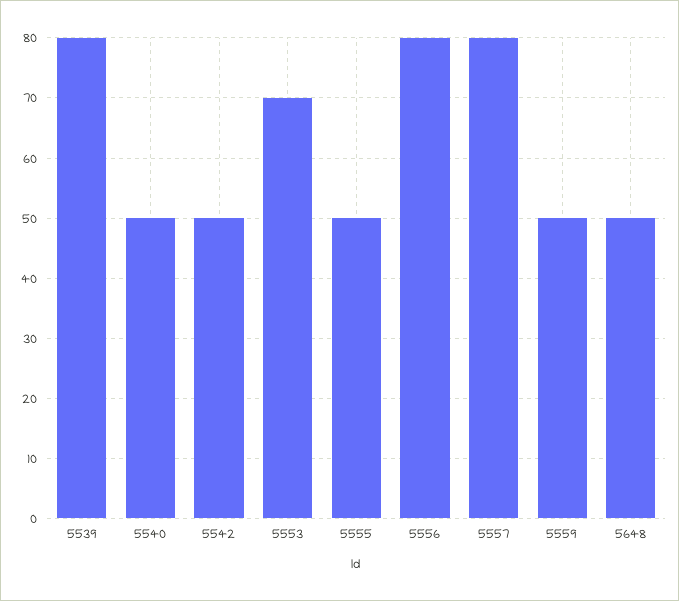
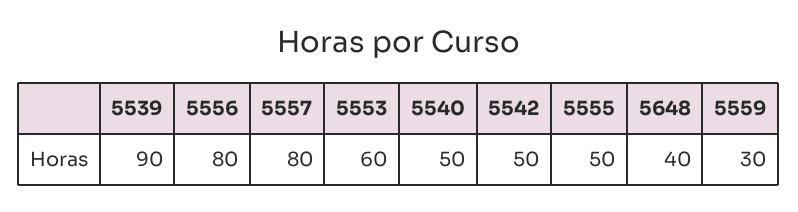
5539: 80 -> 90
5553: 70 -> 60
5559: 50 -> 30
5648: 50 -> 40

